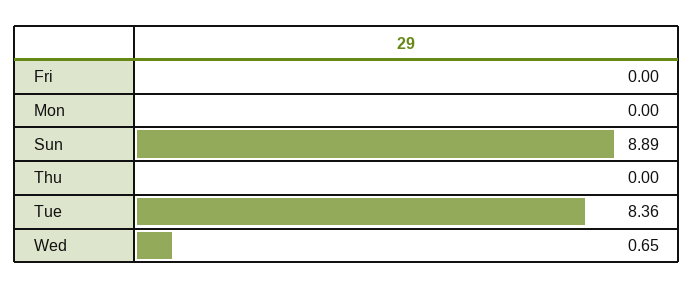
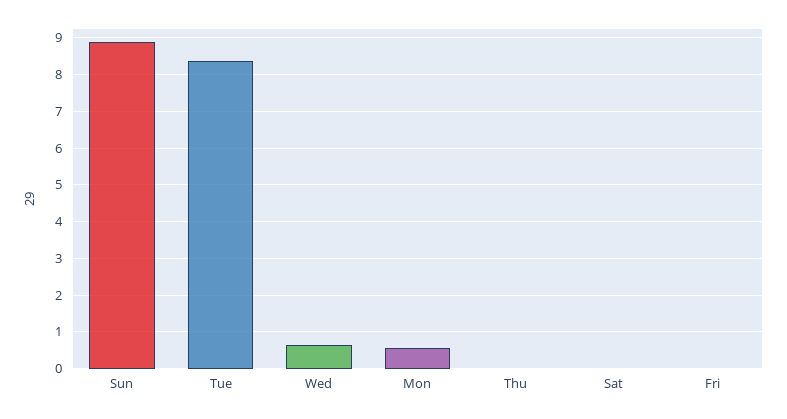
Mon: 0 -> 0.6
Sat: none -> 0

